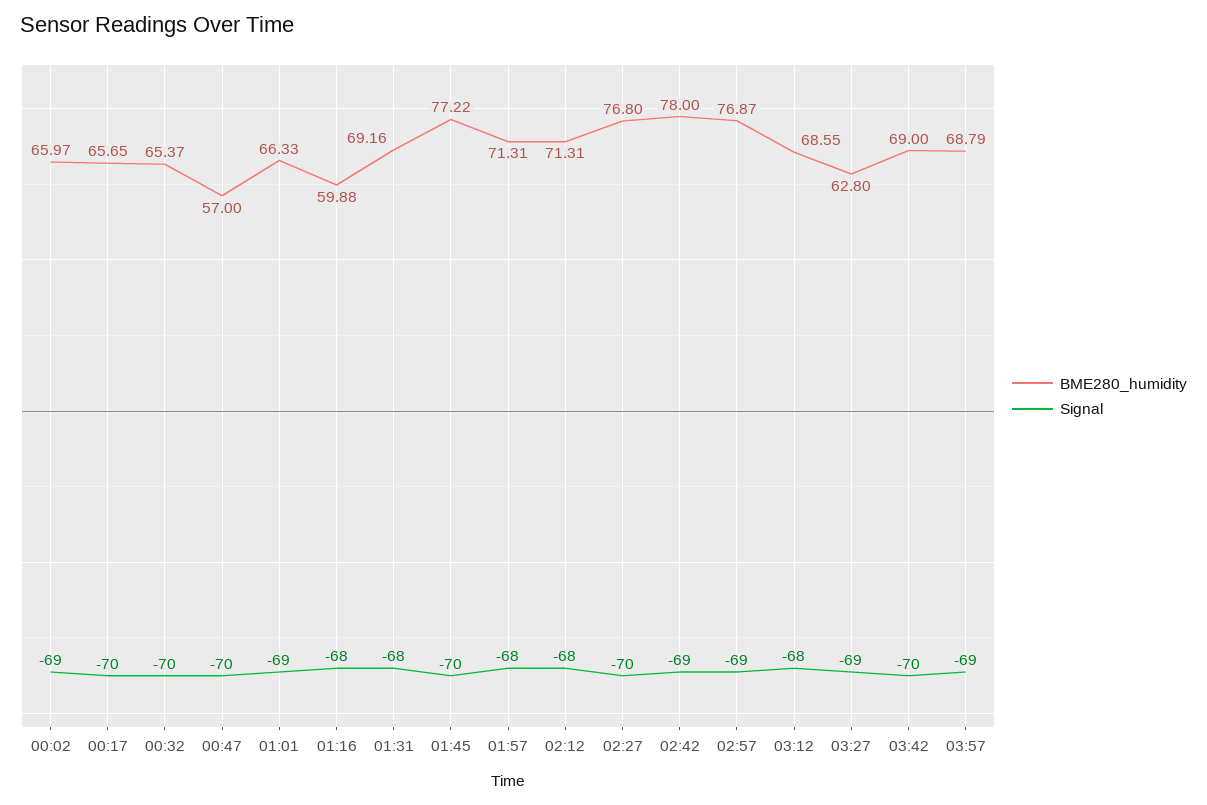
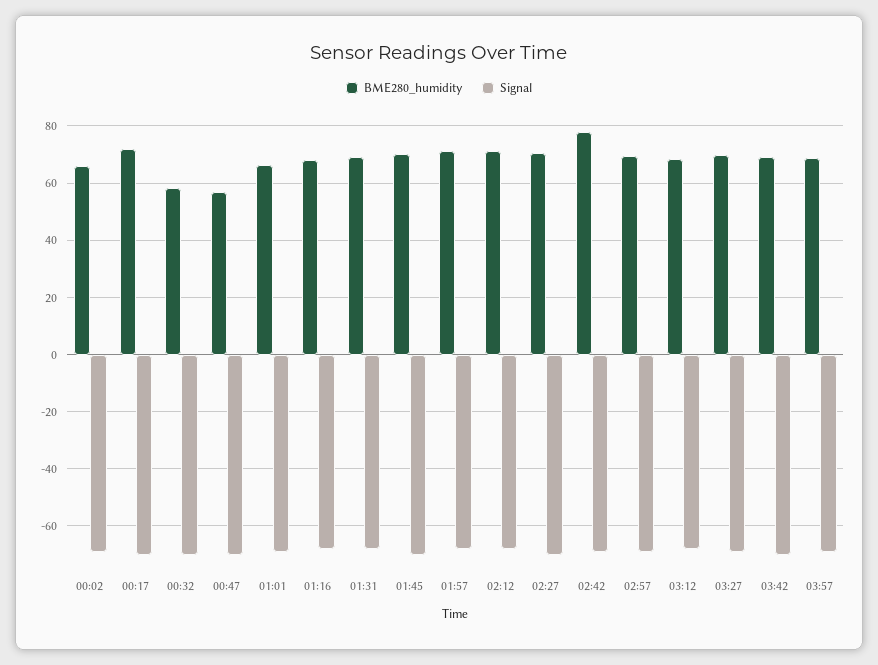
BME280_humidity, 00:17: 65.65 -> 72.5
BME280_humidity, 00:32: 65.37 -> 57.5
BME280_humidity, 01:16: 59.88 -> 67.5
BME280_humidity, 01:45: 77.22 -> 70
BME280_humidity, 02:27: 76.8 -> 70
BME280_humidity, 02:57: 76.87 -> 70
BME280_humidity, 03:27: 62.8 -> 70

